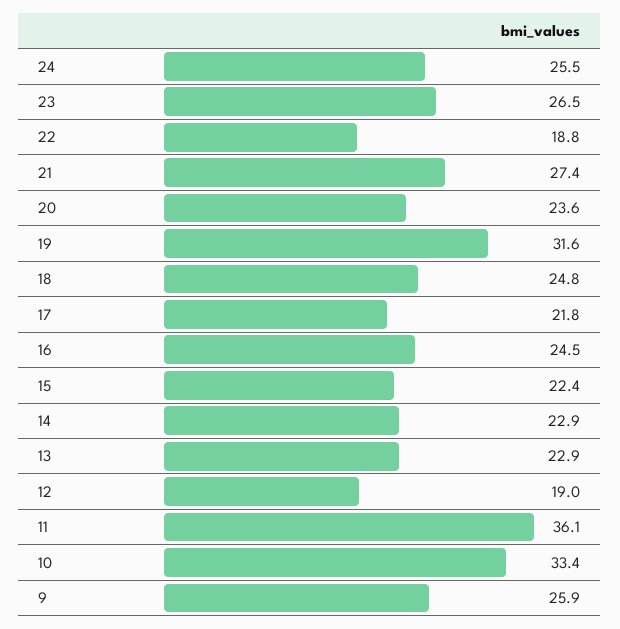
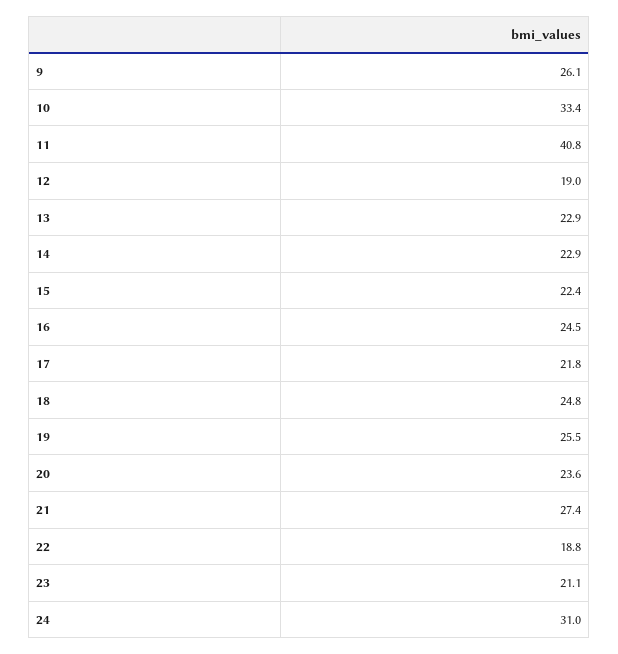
24: 25.5 -> 31
23: 26.5 -> 21.1
19: 31.6 -> 25.5
11: 36.1 -> 40.8
9: 25.9 -> 26.1

